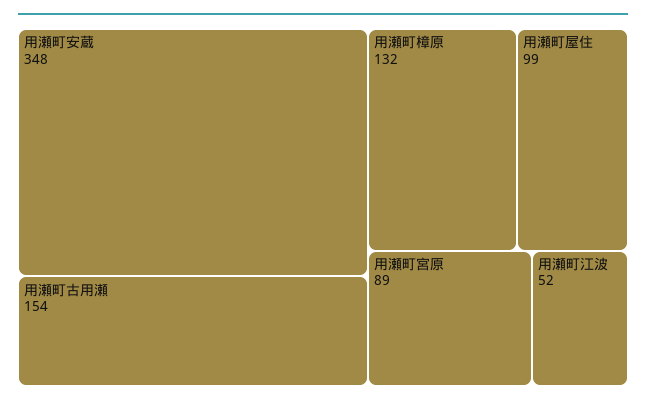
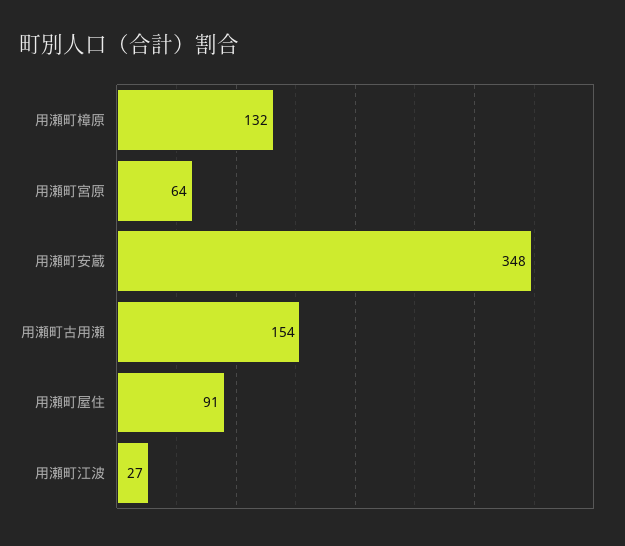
用瀬町屋住: 99 -> 91
用瀬町宮原: 89 -> 64
用瀬町江波: 52 -> 27

